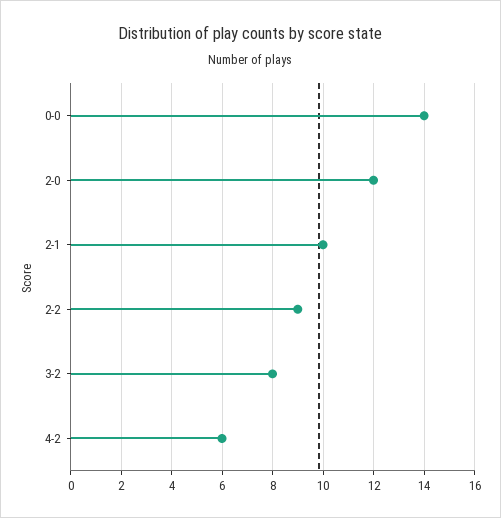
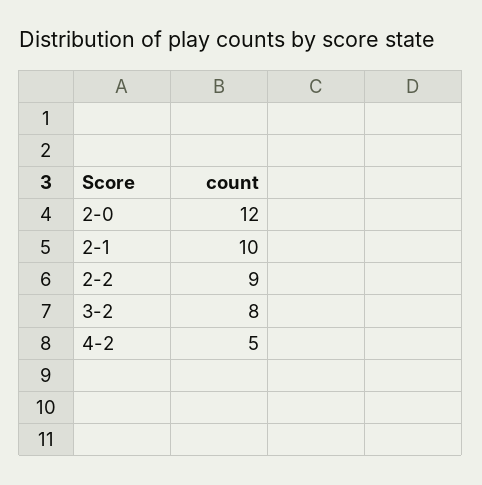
0-0: 14 -> none
4-2: 6 -> 5

